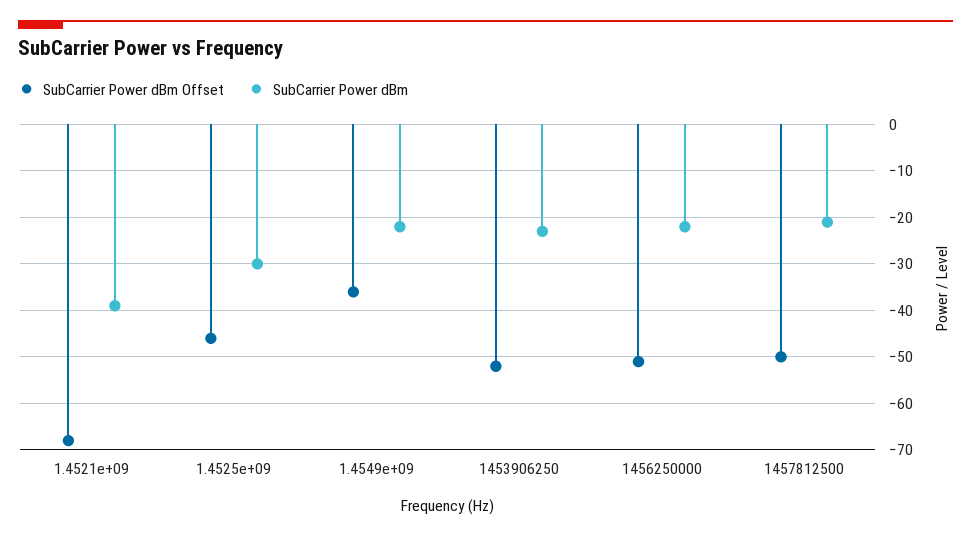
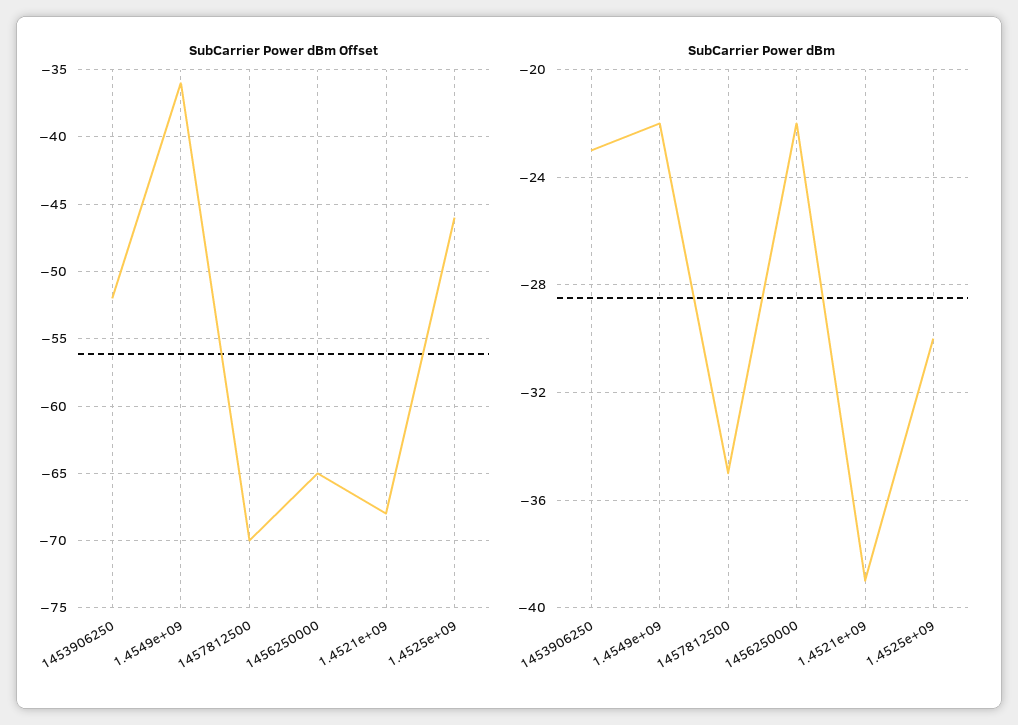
SubCarrier Power dBm Offset, 1456250000: -50 -> -65
SubCarrier Power dBm Offset, 1457812500: -50 -> -70
SubCarrier Power dBm, 1457812500: -20 -> -35

